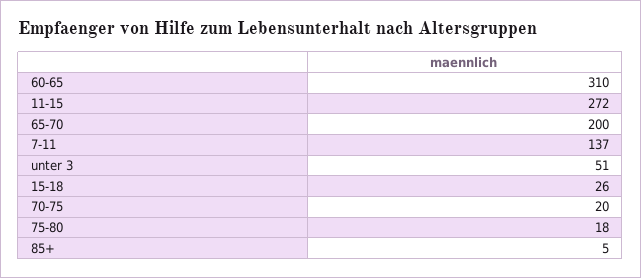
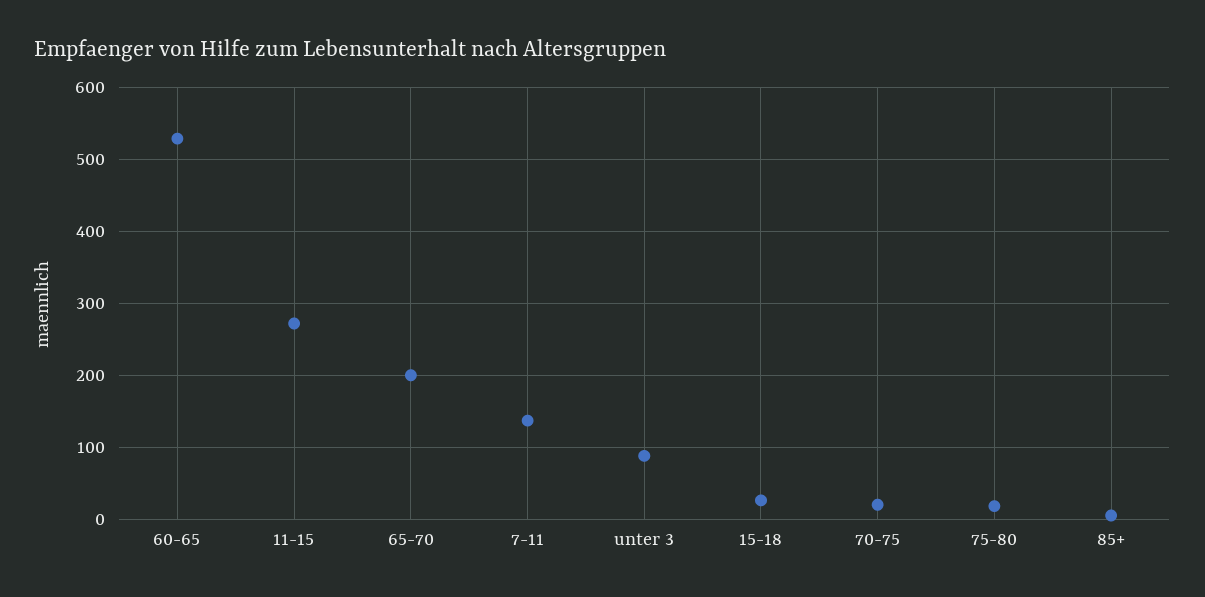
60-65: 310 -> 530
unter 3: 51 -> 90

